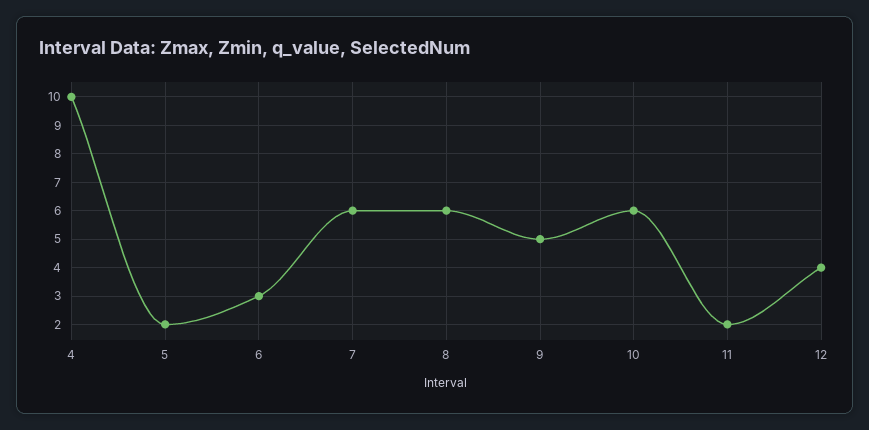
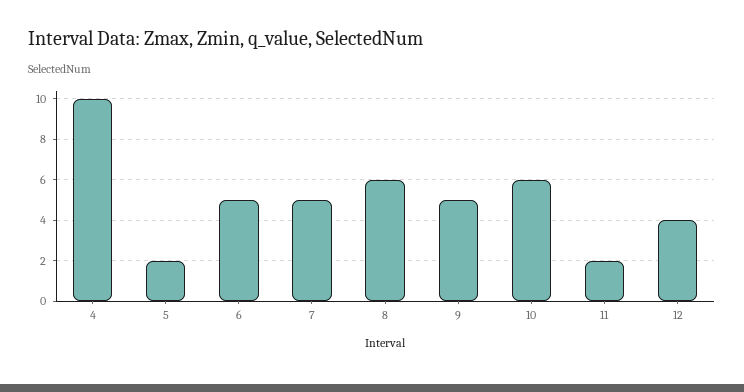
6: 3 -> 5
7: 6 -> 5

